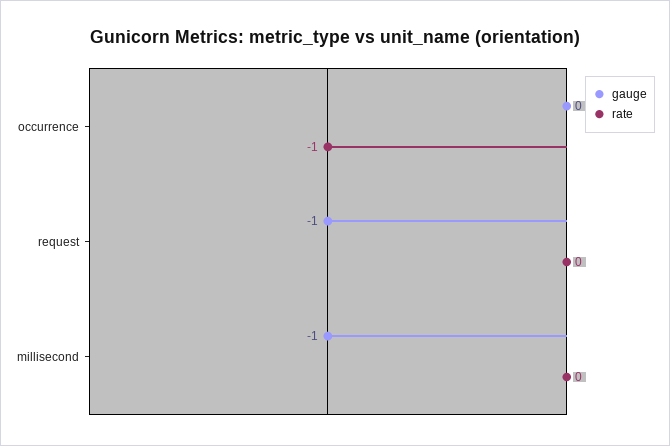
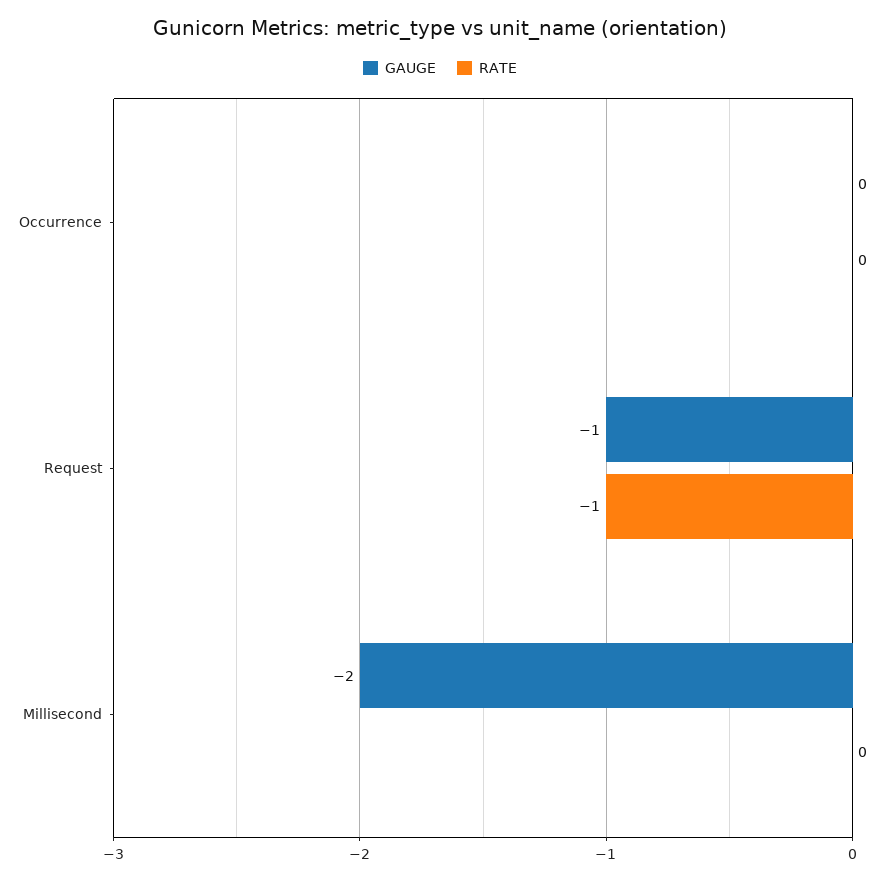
rate, occurrence: -1 -> 0
rate, request: 0 -> -1
gauge, millisecond: -1 -> -2

